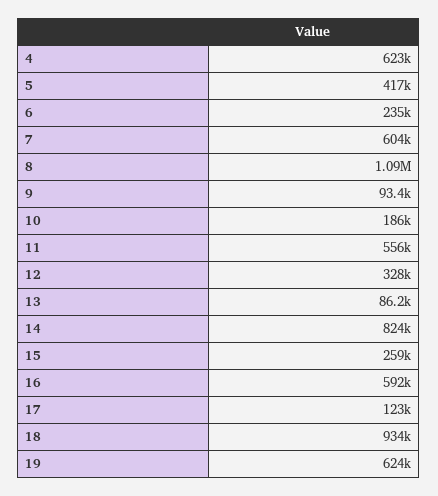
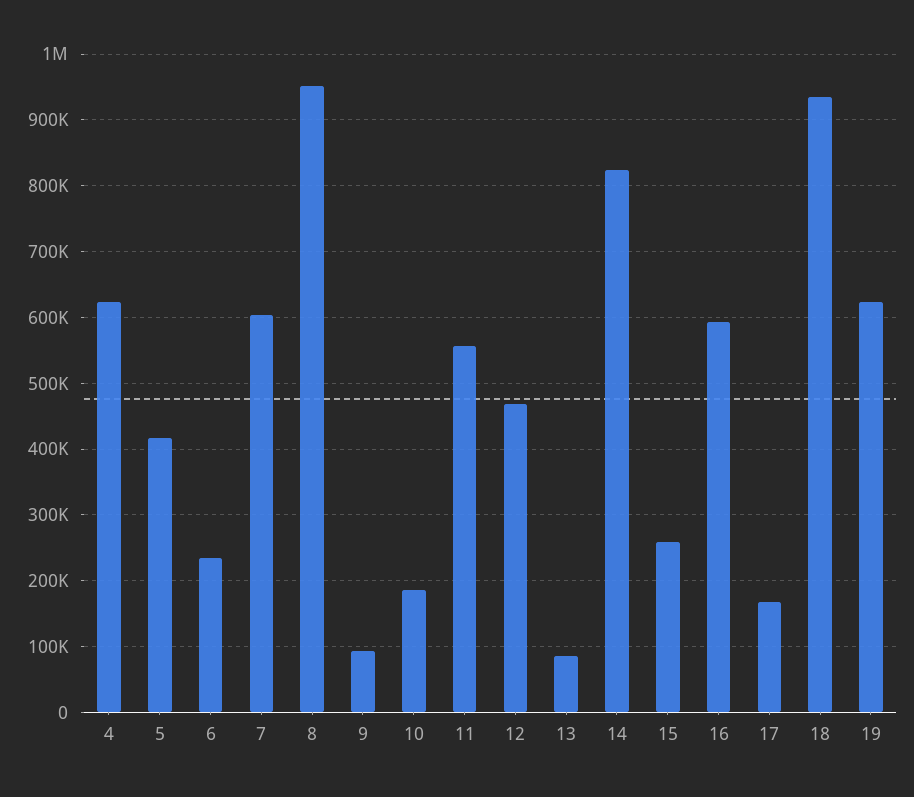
8: 1090000 -> 950000
12: 328000 -> 470000
17: 123000 -> 170000

